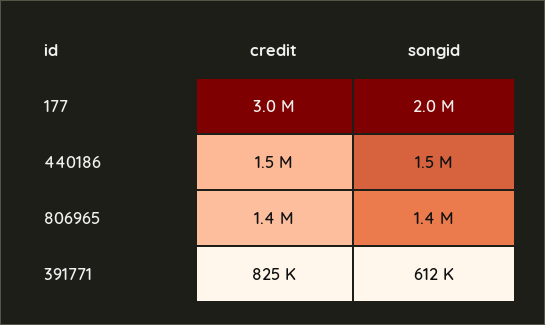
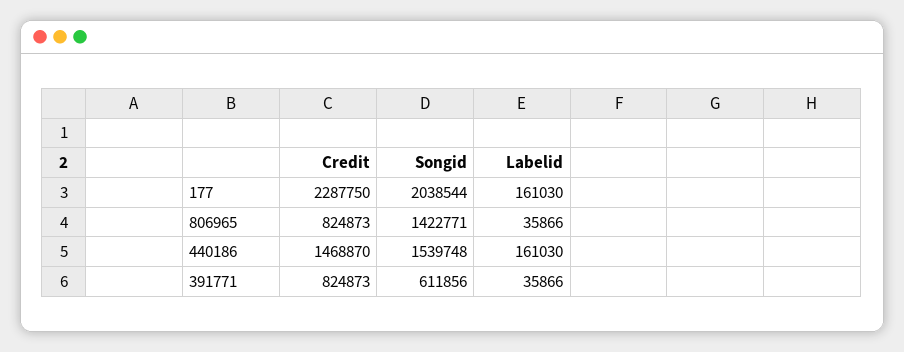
credit, 177: 3000000 -> 2287750
credit, 806965: 1400000 -> 824873
Labelid, 177: none -> 161030
Labelid, 806965: none -> 35866
Labelid, 440186: none -> 161030
Labelid, 391771: none -> 35866

